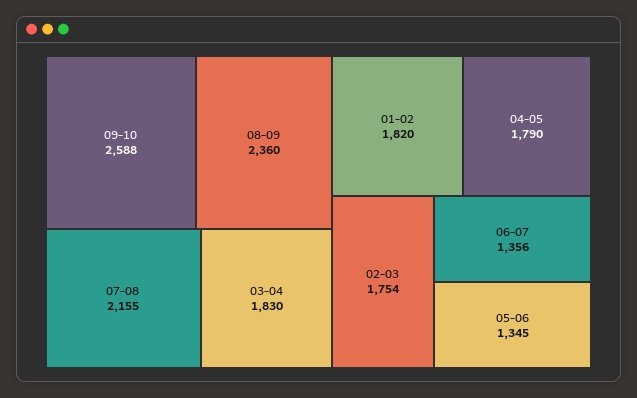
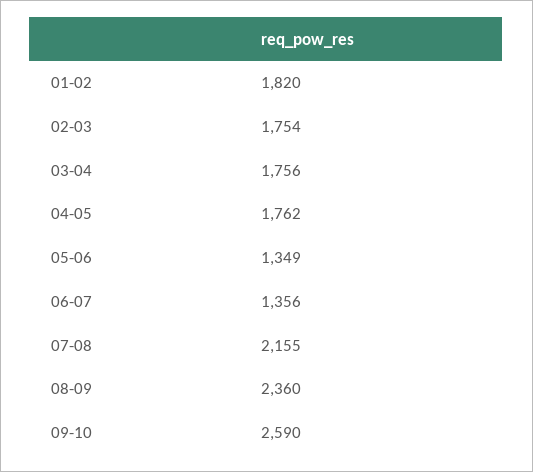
09-10: 2588 -> 2590
03-04: 1830 -> 1756
04-05: 1790 -> 1762
05-06: 1345 -> 1349

